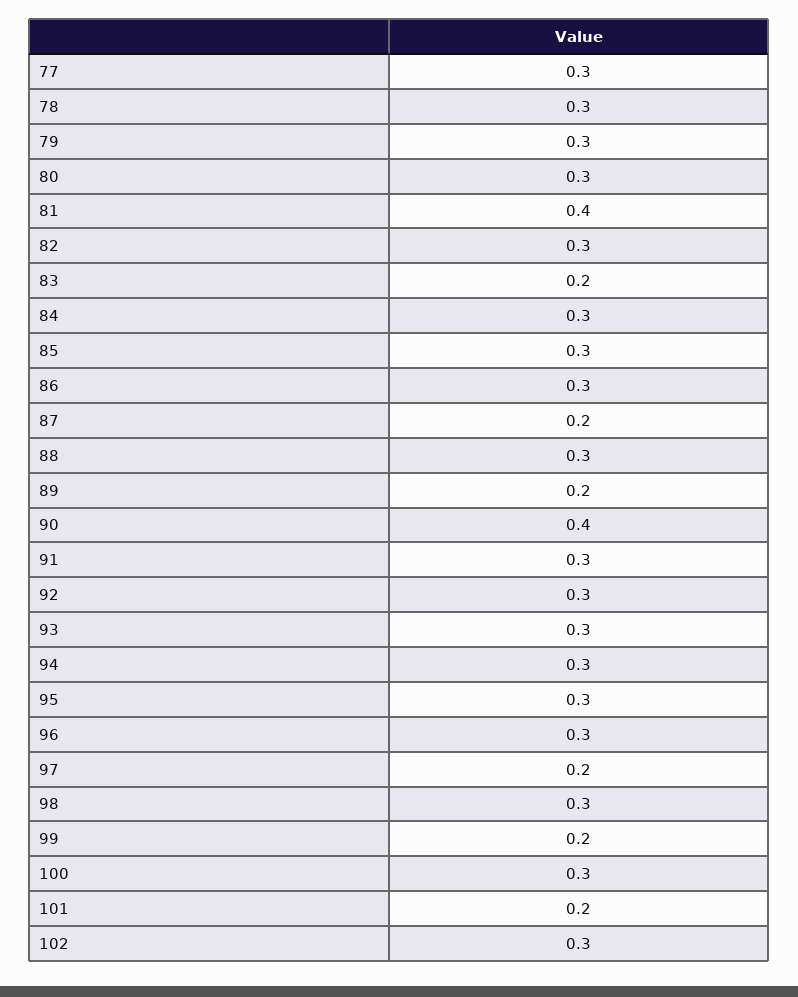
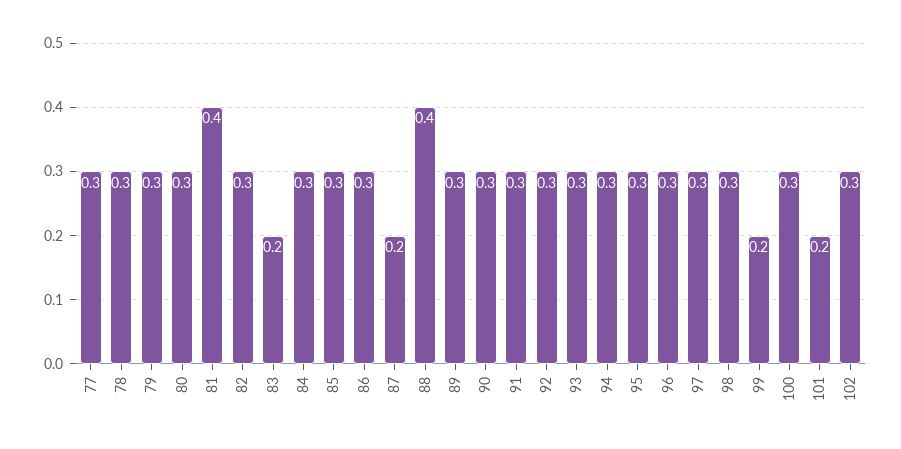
88: 0.3 -> 0.4
89: 0.2 -> 0.3
90: 0.4 -> 0.3
97: 0.2 -> 0.3

